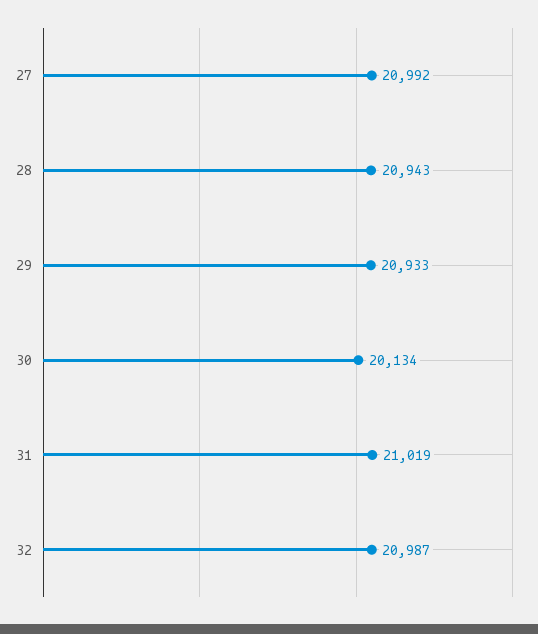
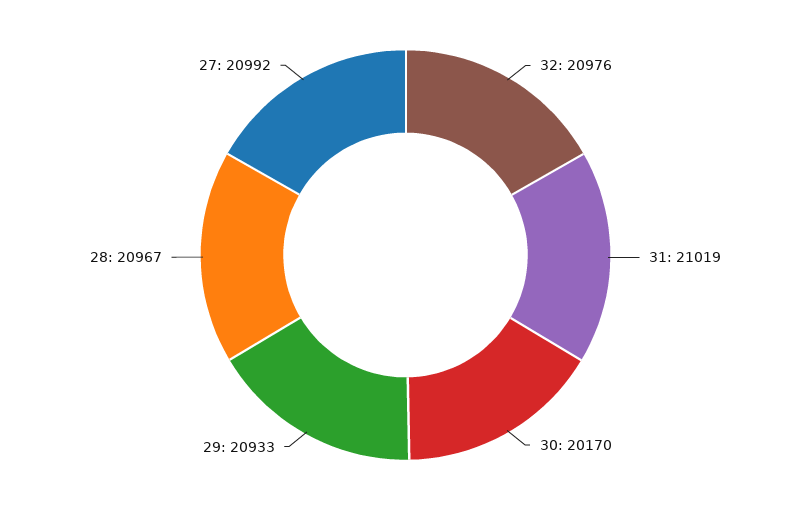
28: 20943 -> 20967
30: 20134 -> 20170
32: 20987 -> 20976

